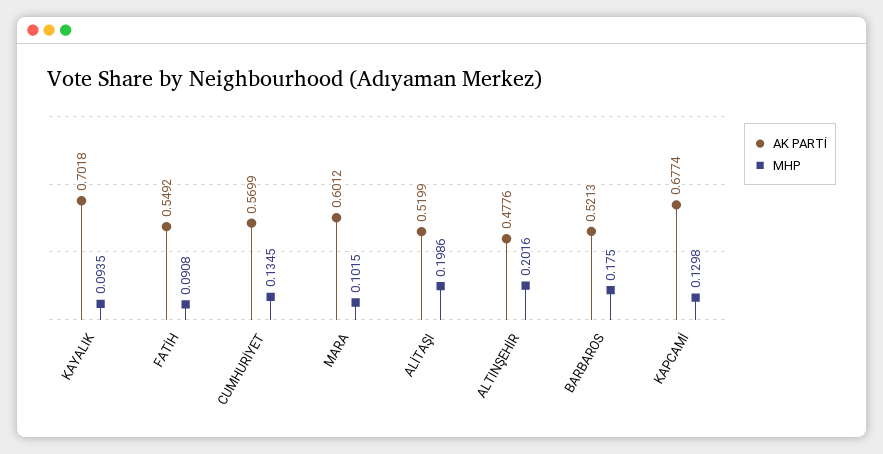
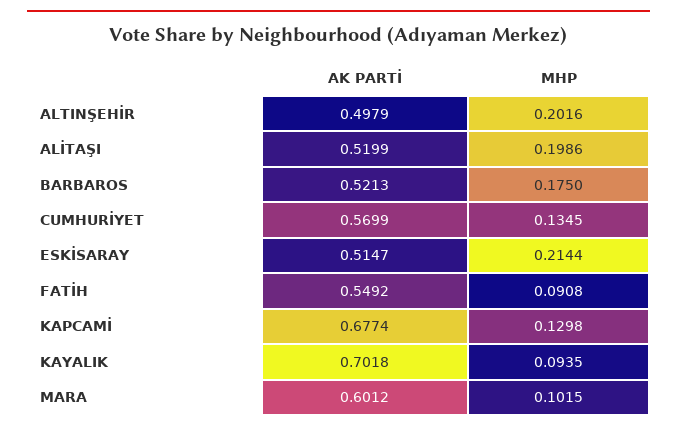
AK PARTİ, ALTINŞEHİR: 0.4776 -> 0.4979
AK PARTİ, ESKİSARAY: none -> 0.5147
MHP, ESKİSARAY: none -> 0.2144

